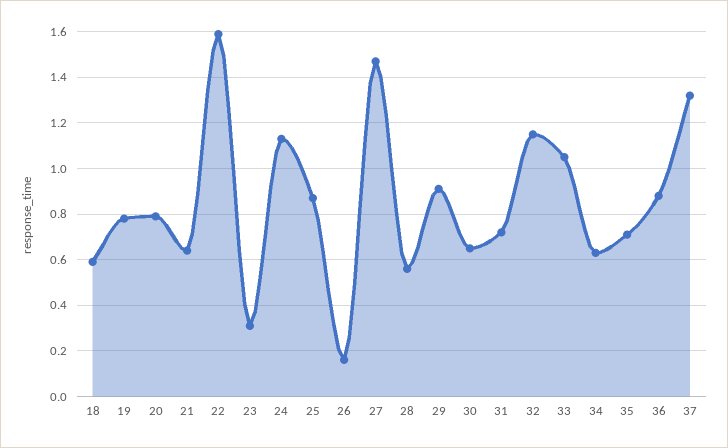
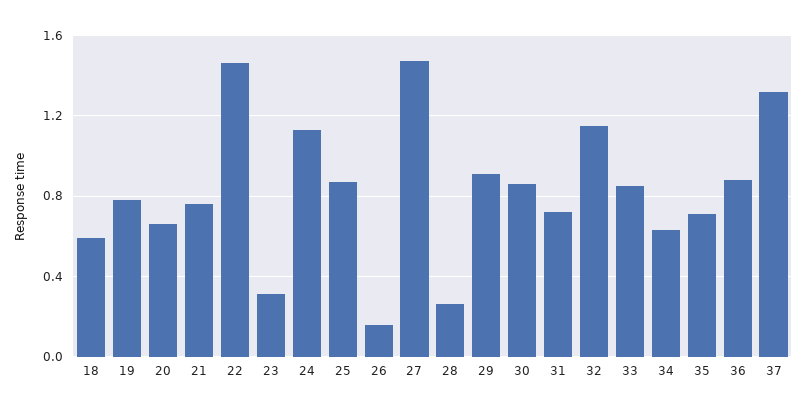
20: 0.8 -> 0.65
21: 0.65 -> 0.75
22: 1.6 -> 1.45
28: 0.55 -> 0.25
30: 0.65 -> 0.85
33: 1.05 -> 0.85

